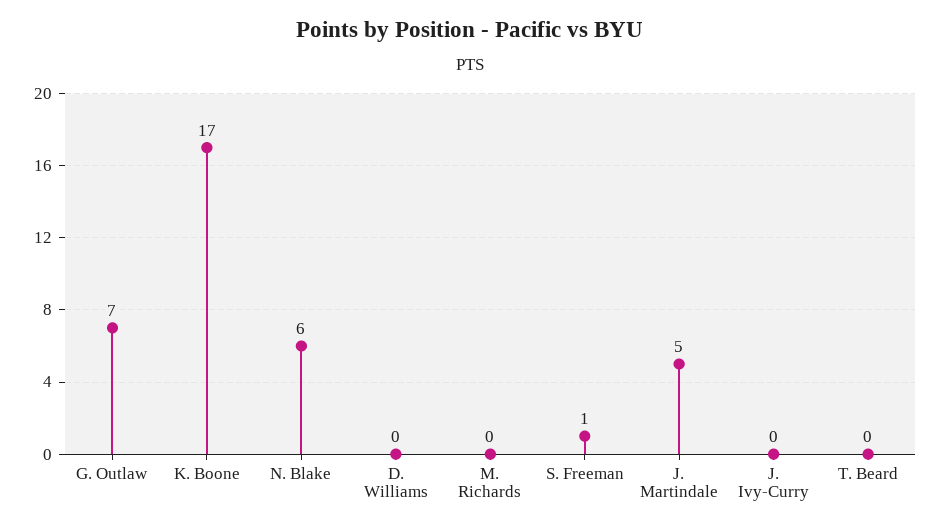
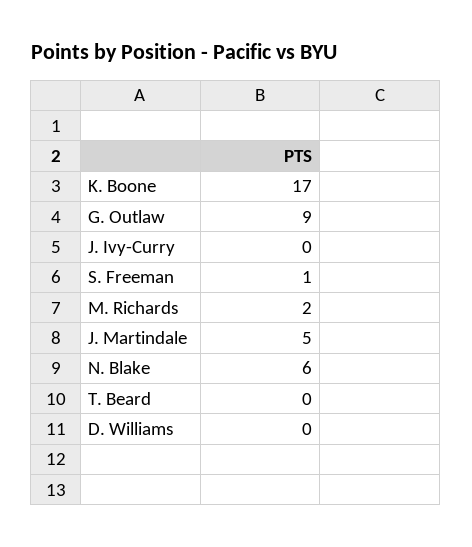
G. Outlaw: 7 -> 9
M. Richards: 0 -> 2

